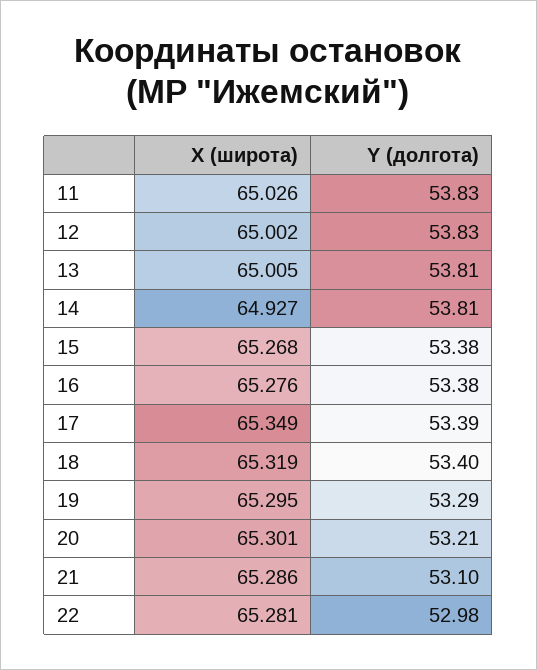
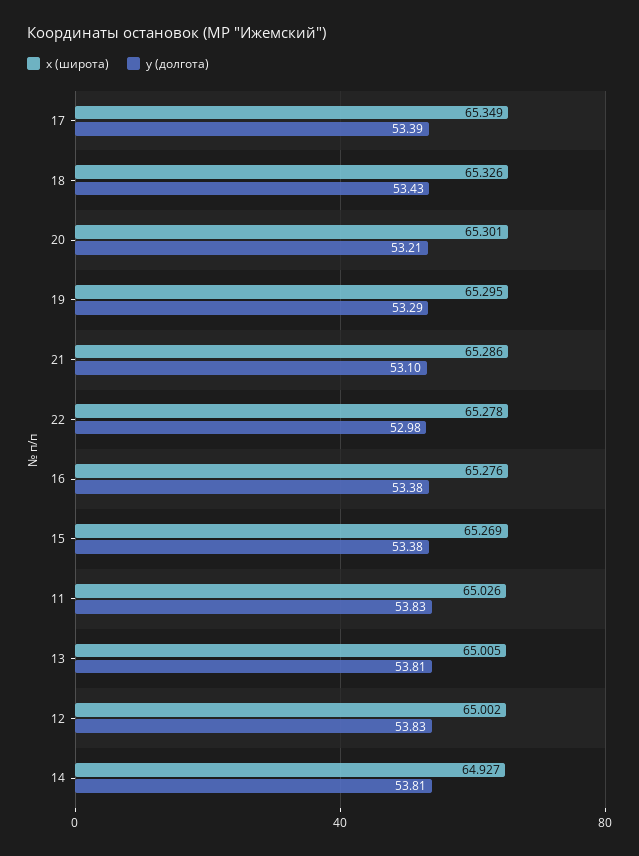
X (широта), 15: 65.268 -> 65.269
X (широта), 18: 65.319 -> 65.326
Y (долгота), 18: 53.4 -> 53.43
X (широта), 22: 65.281 -> 65.278

